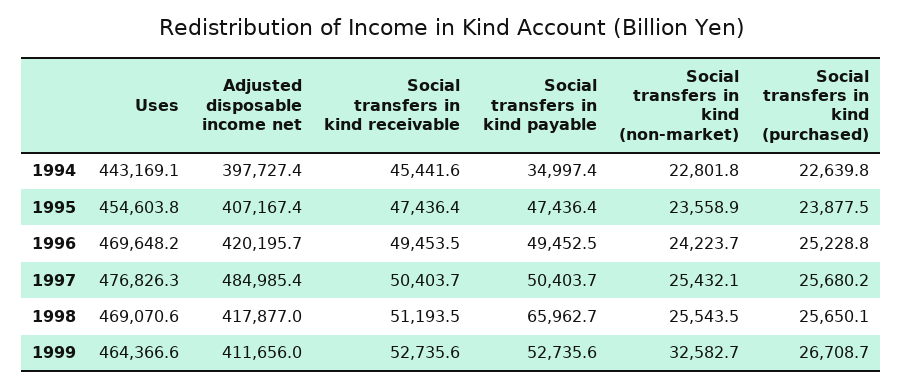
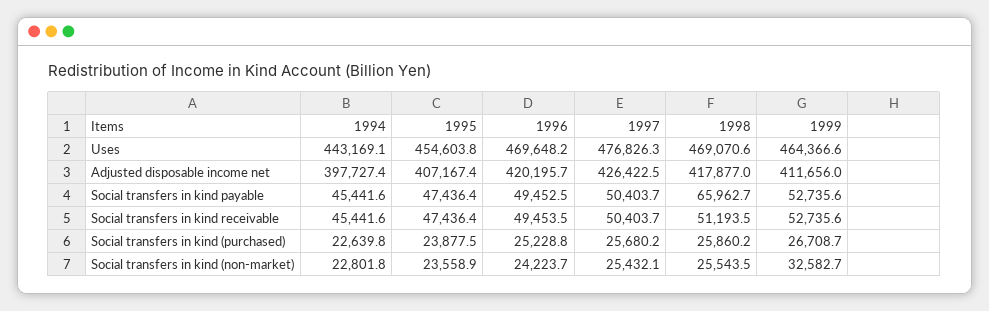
Social transfers in kind payable, 1994: 34997.4 -> 45441.6
Adjusted disposable income net, 1997: 484985.4 -> 426422.5
Social transfers in kind (purchased), 1998: 25650.1 -> 25860.2

